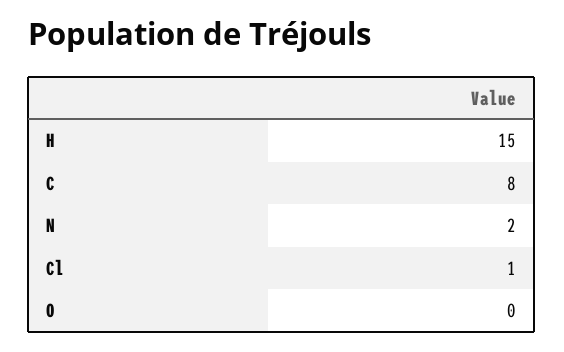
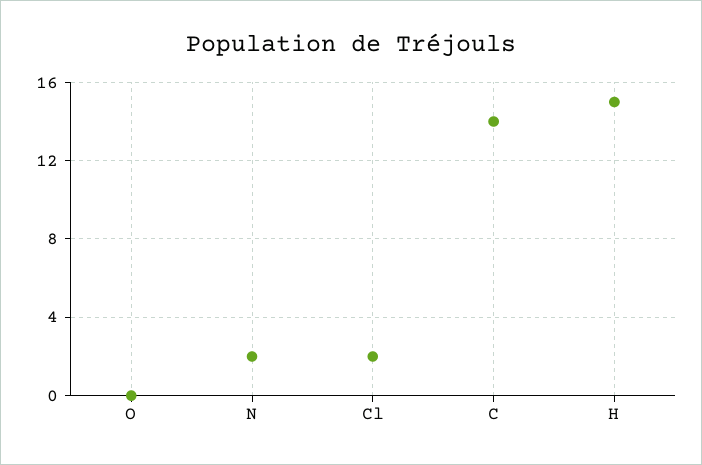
C: 8 -> 14
Cl: 1 -> 2

